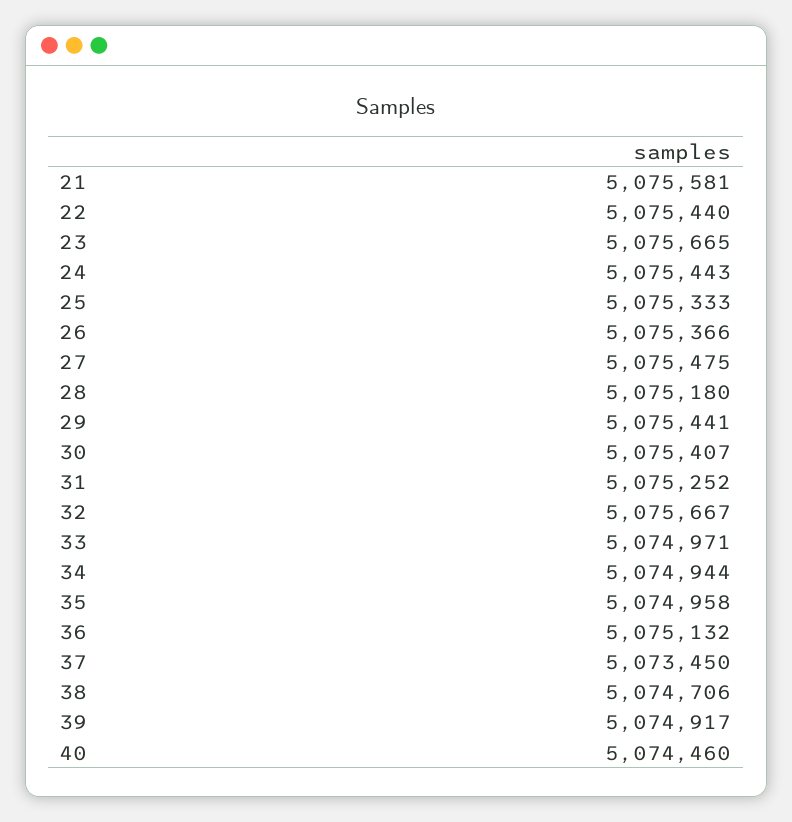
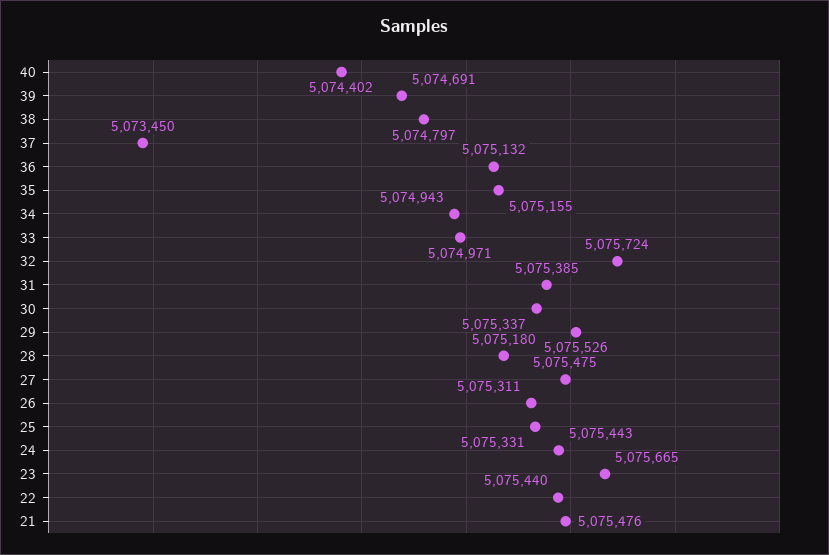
21: 5075581 -> 5075476
25: 5075333 -> 5075331
26: 5075366 -> 5075311
29: 5075441 -> 5075526
30: 5075407 -> 5075337
31: 5075252 -> 5075385
32: 5075667 -> 5075724
34: 5074944 -> 5074943
35: 5074958 -> 5075155
38: 5074706 -> 5074797
39: 5074917 -> 5074691
40: 5074460 -> 5074402

